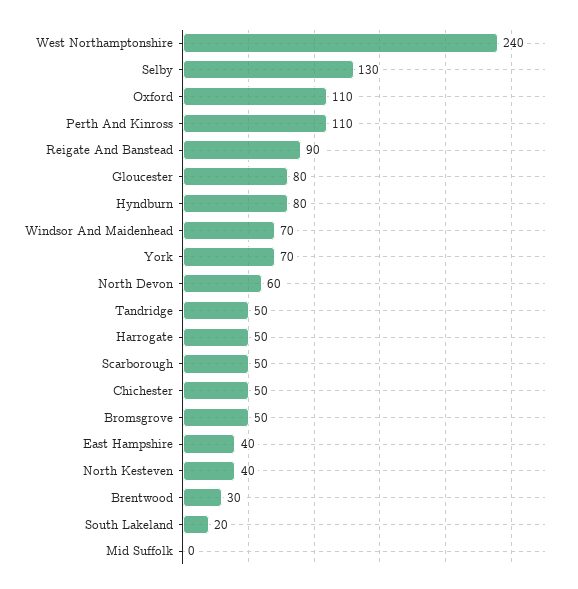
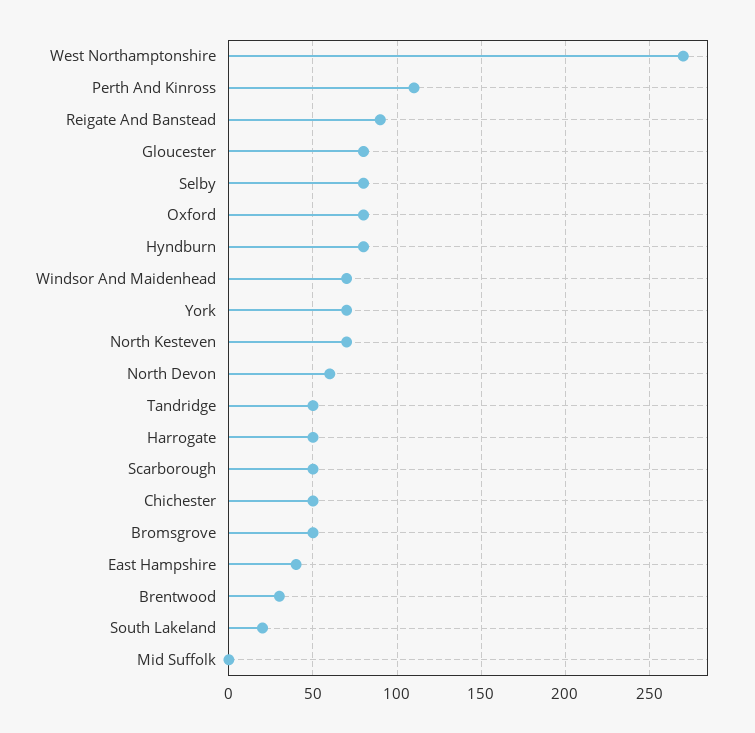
West Northamptonshire: 240 -> 270
Selby: 130 -> 80
Oxford: 110 -> 80
North Kesteven: 40 -> 70

